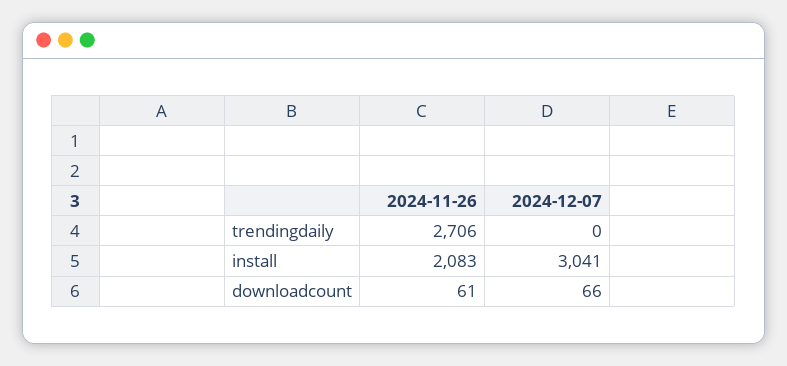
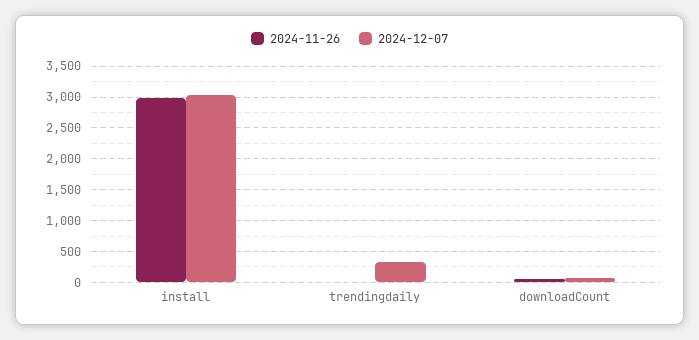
2024-11-26, trendingdaily: 2706 -> 0
2024-12-07, trendingdaily: 0 -> 300
2024-11-26, install: 2083 -> 3000

